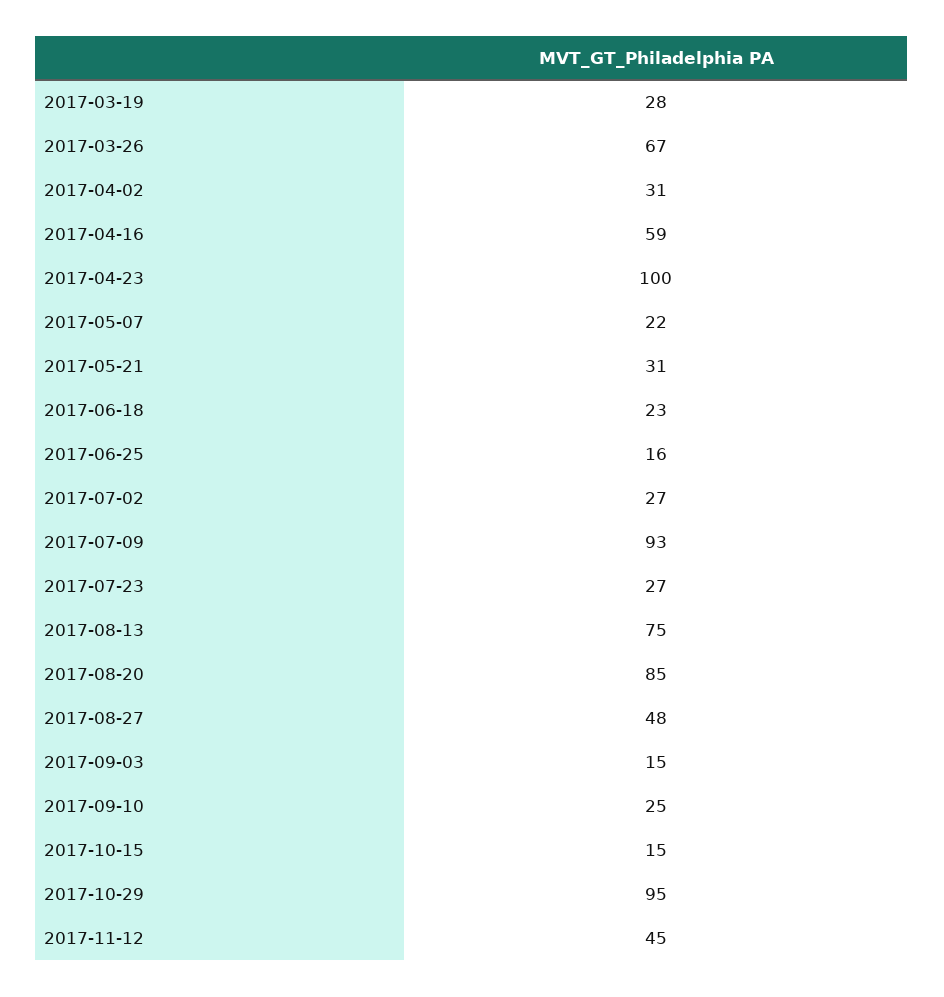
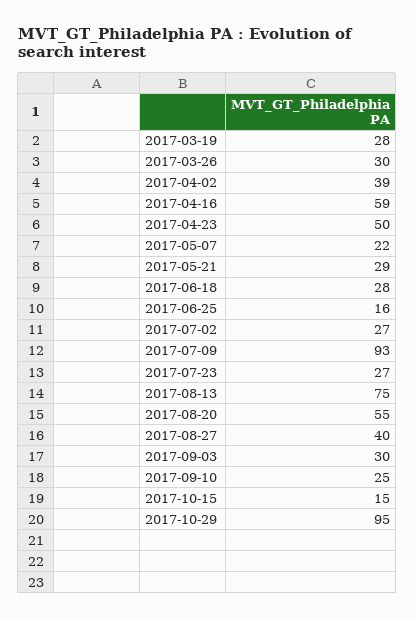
2017-03-26: 67 -> 30
2017-04-02: 31 -> 39
2017-04-23: 100 -> 50
2017-05-21: 31 -> 29
2017-06-18: 23 -> 28
2017-08-20: 85 -> 55
2017-08-27: 48 -> 40
2017-09-03: 15 -> 30
2017-11-12: 45 -> none

